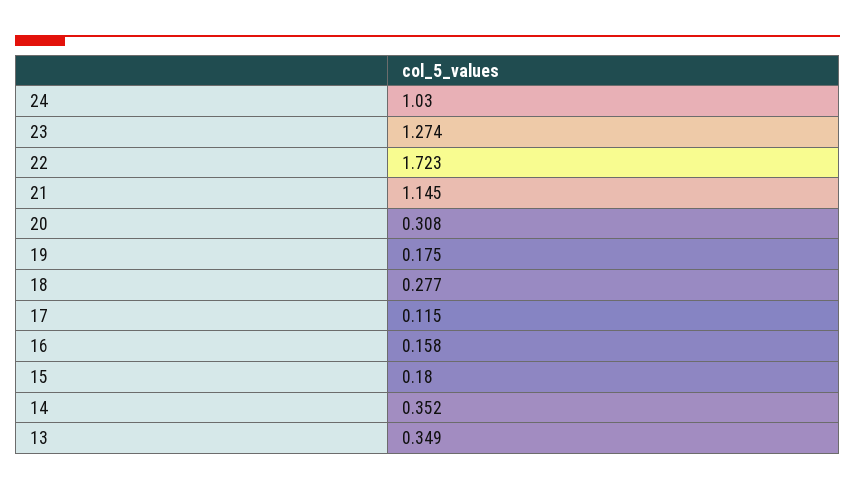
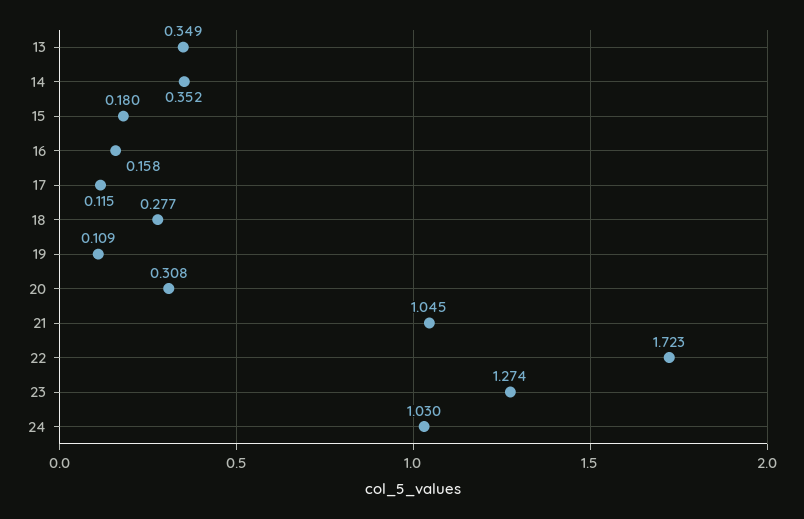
21: 1.145 -> 1.045
19: 0.175 -> 0.109

